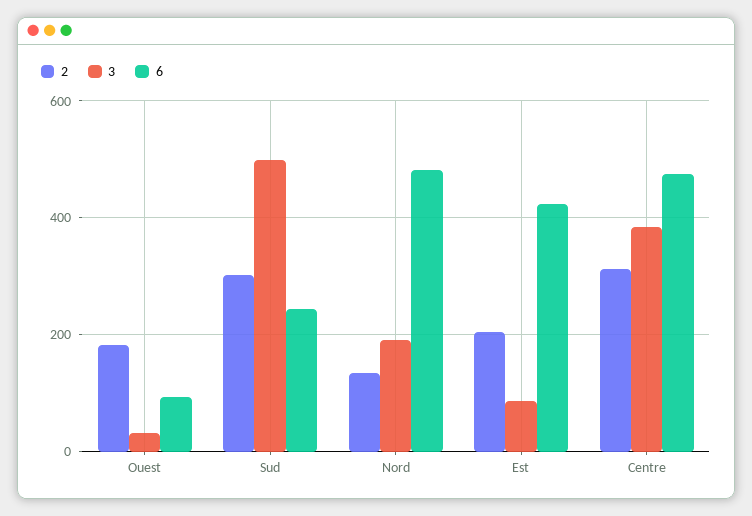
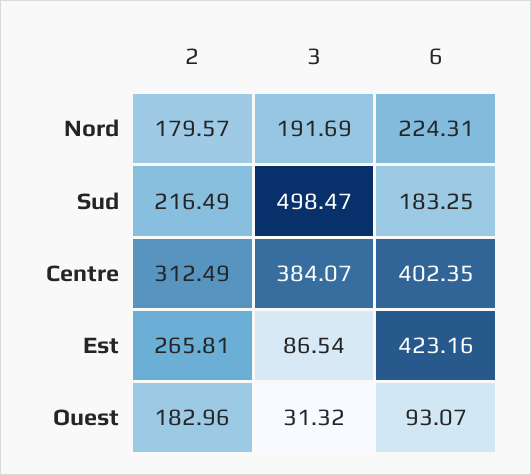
2, Sud: 300 -> 216.49
6, Sud: 240 -> 183.25
2, Nord: 140 -> 179.57
6, Nord: 480 -> 224.31
2, Est: 200 -> 265.81
6, Centre: 480 -> 402.35

